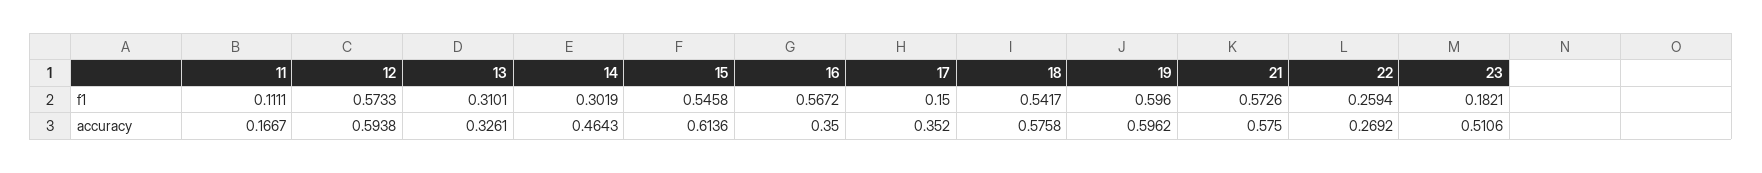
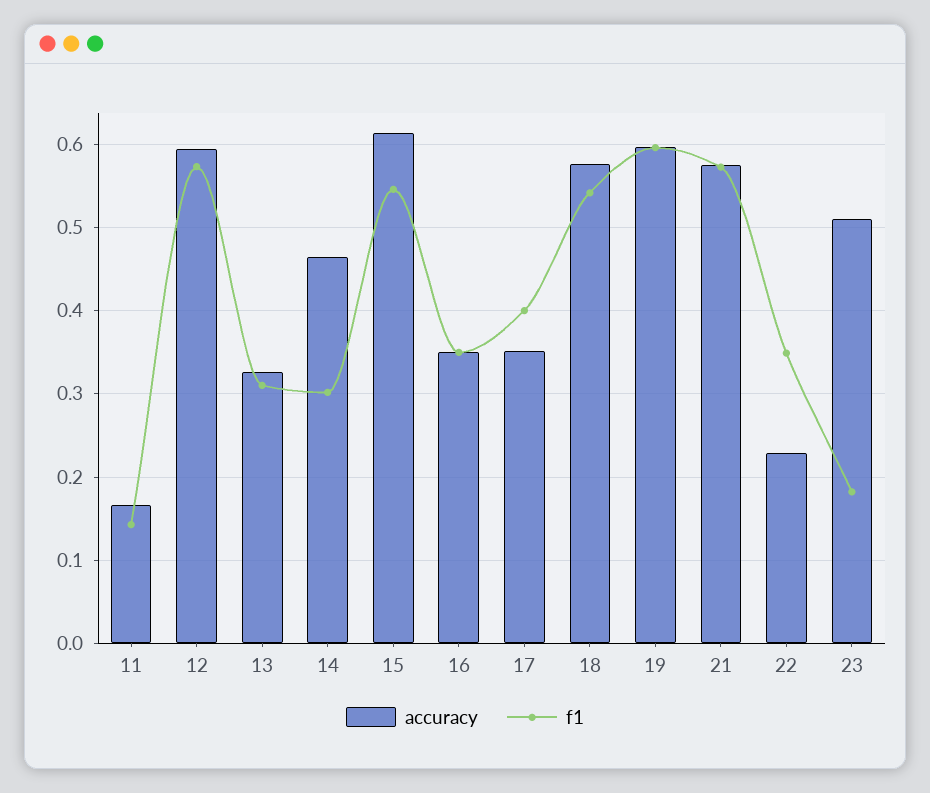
f1, 11: 0.1111 -> 0.14
f1, 16: 0.5672 -> 0.35
f1, 17: 0.15 -> 0.4
f1, 22: 0.2594 -> 0.35
accuracy, 22: 0.2692 -> 0.23

